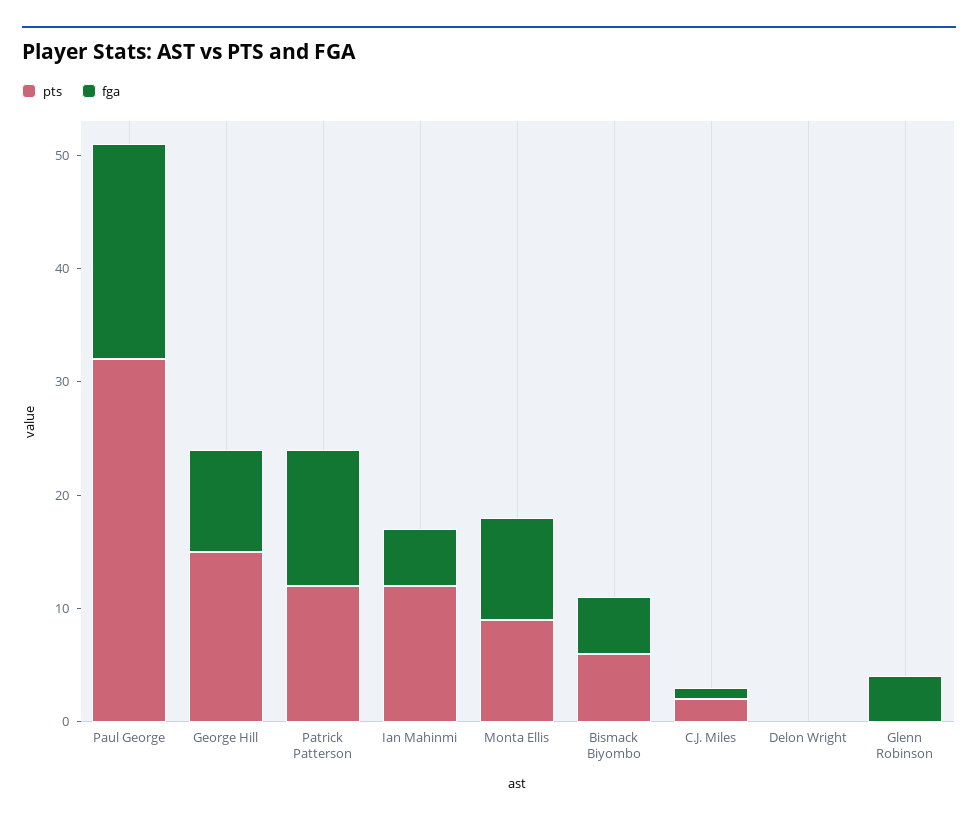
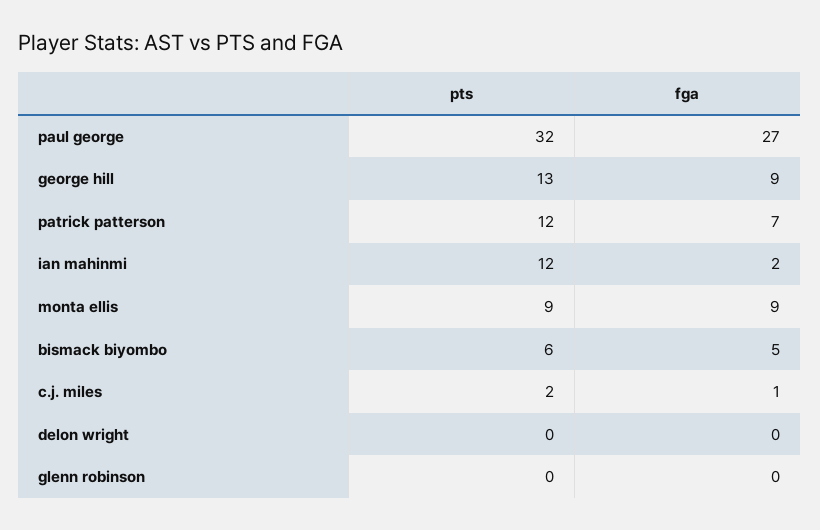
fga, Paul George: 19 -> 27
pts, George Hill: 15 -> 13
fga, Patrick Patterson: 12 -> 7
fga, Ian Mahinmi: 5 -> 2
fga, Glenn Robinson: 4 -> 0

